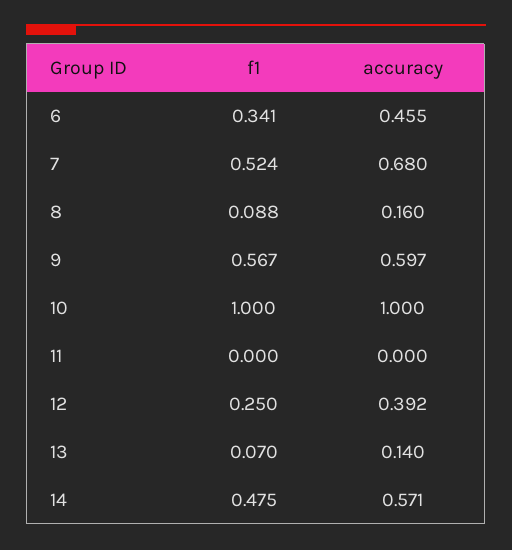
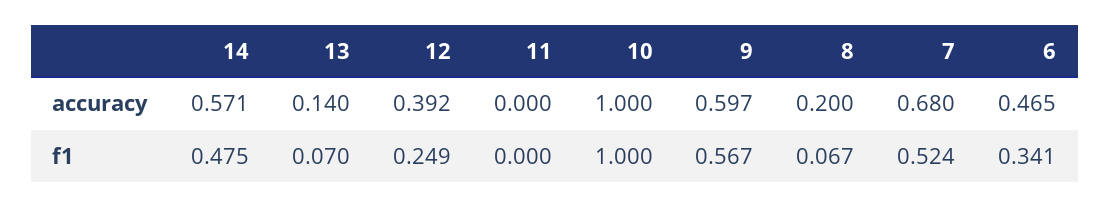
accuracy, 6: 0.455 -> 0.465
f1, 8: 0.088 -> 0.067
accuracy, 8: 0.16 -> 0.2
f1, 12: 0.25 -> 0.249

